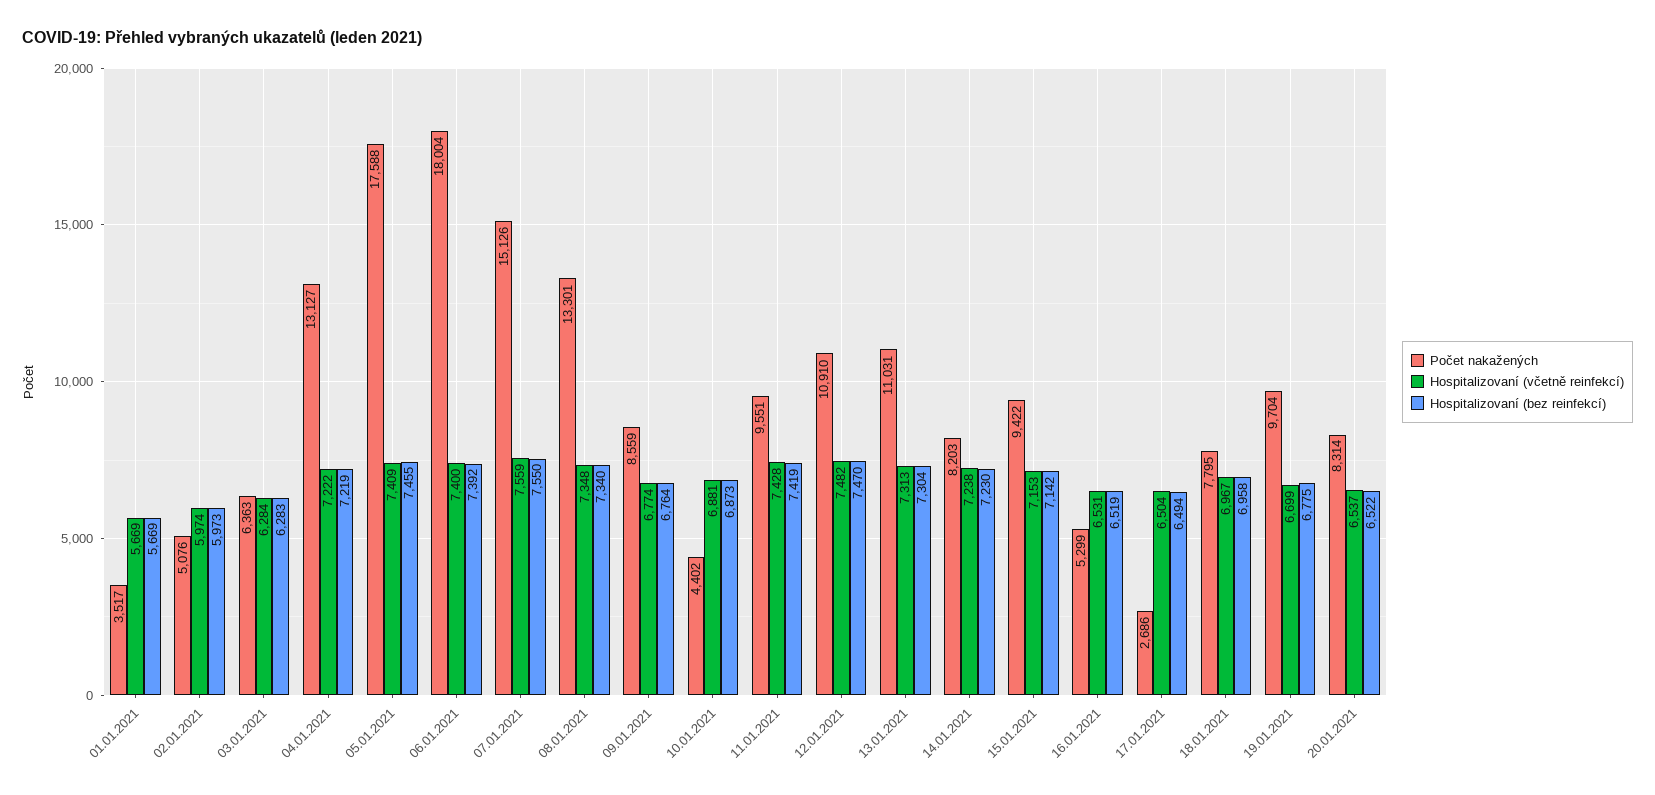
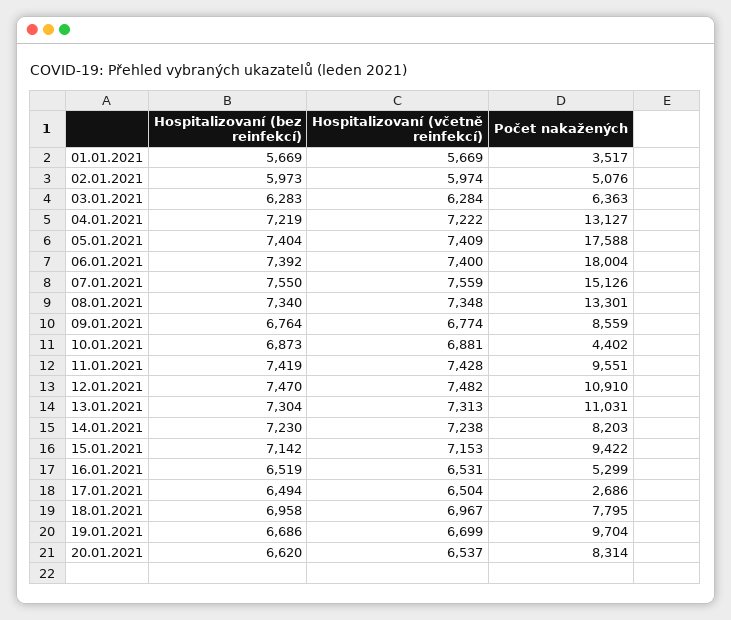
Hospitalizovaní (bez reinfekcí), 05.01.2021: 7455 -> 7404
Hospitalizovaní (bez reinfekcí), 19.01.2021: 6775 -> 6686
Hospitalizovaní (bez reinfekcí), 20.01.2021: 6522 -> 6620

